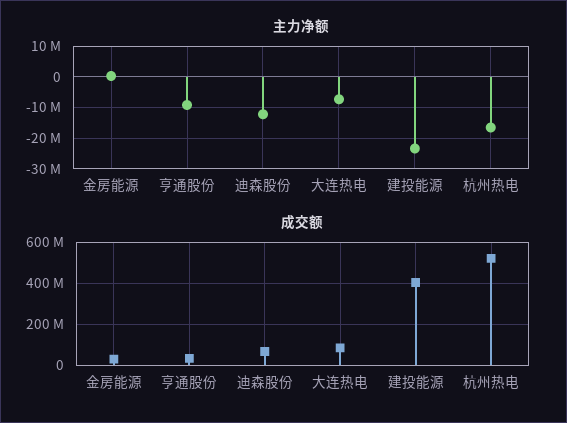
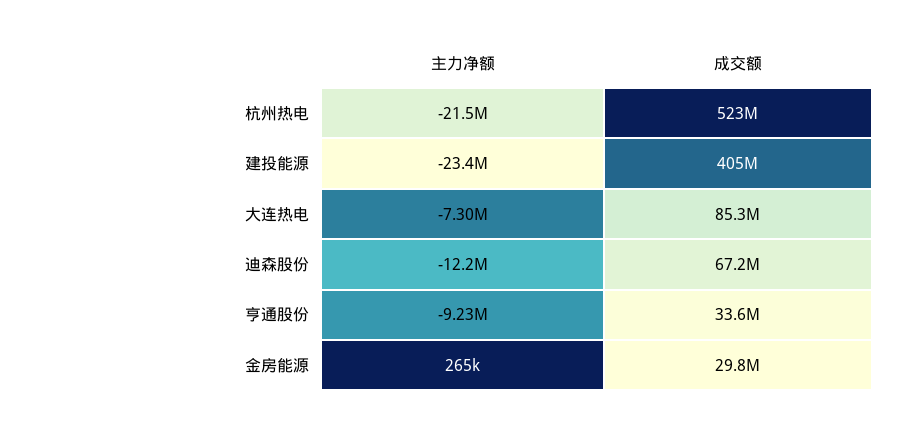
主力净额, 杭州热电: -16000000 -> -21500000

